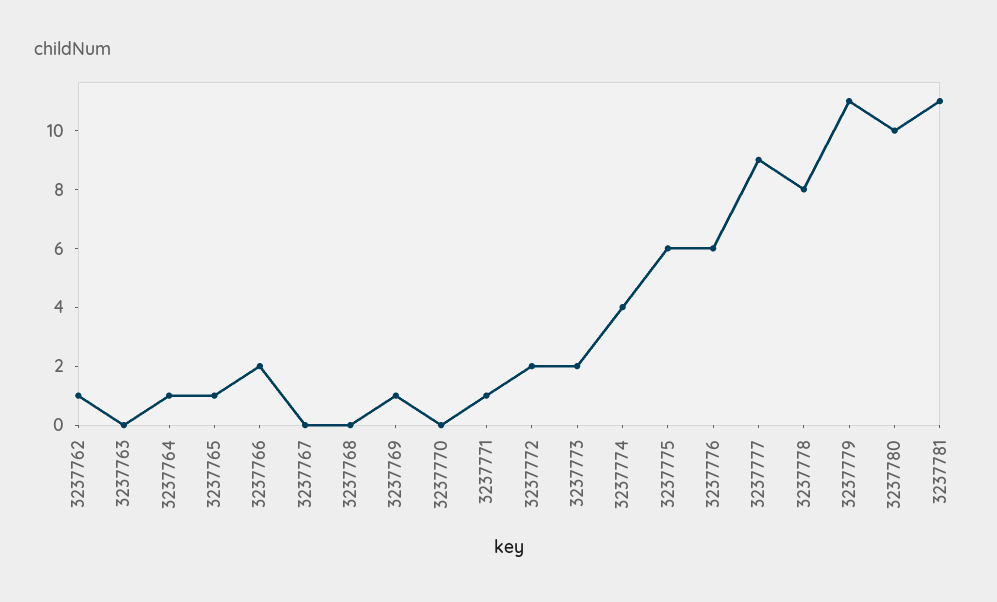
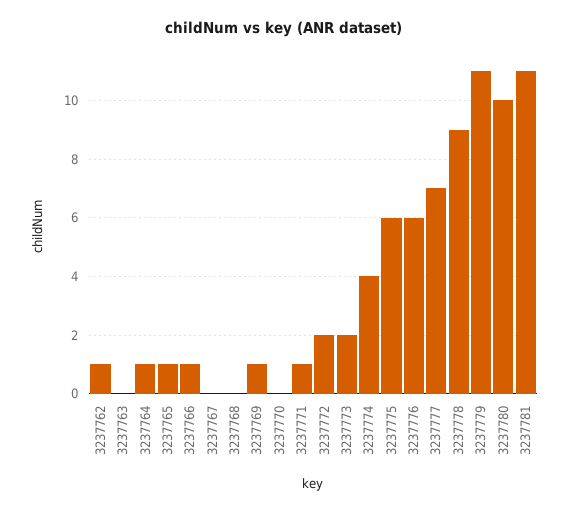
3237766: 2 -> 1
3237777: 9 -> 7
3237778: 8 -> 9

